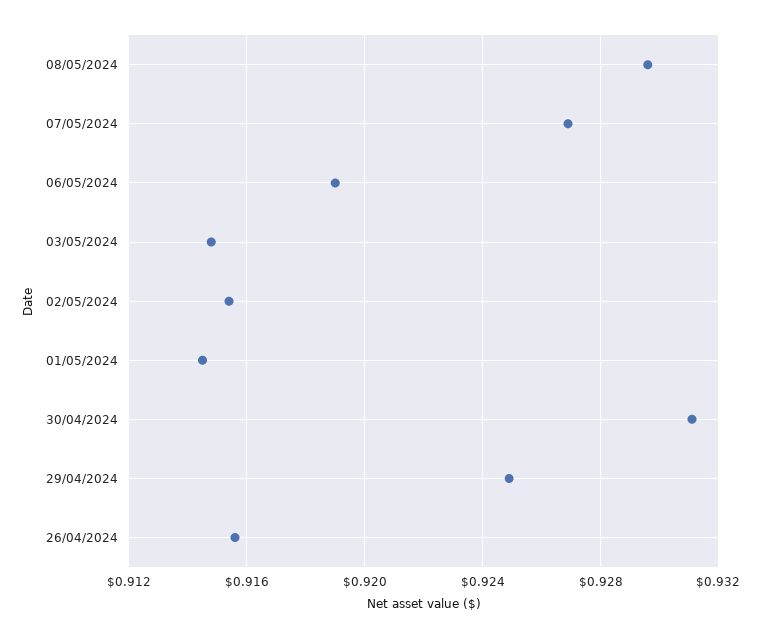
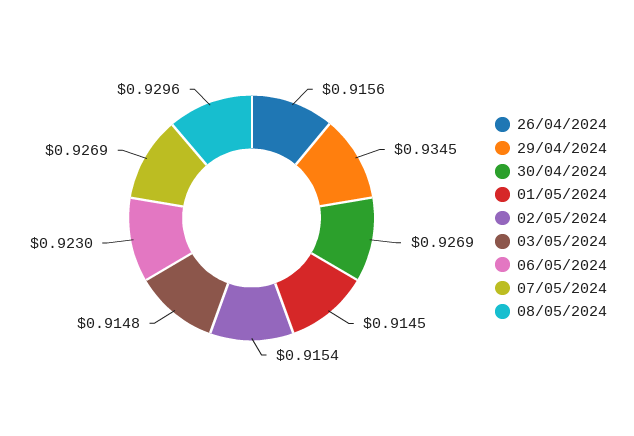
06/05/2024: 0.919 -> 0.923
30/04/2024: 0.931 -> 0.9269
29/04/2024: 0.925 -> 0.9345

